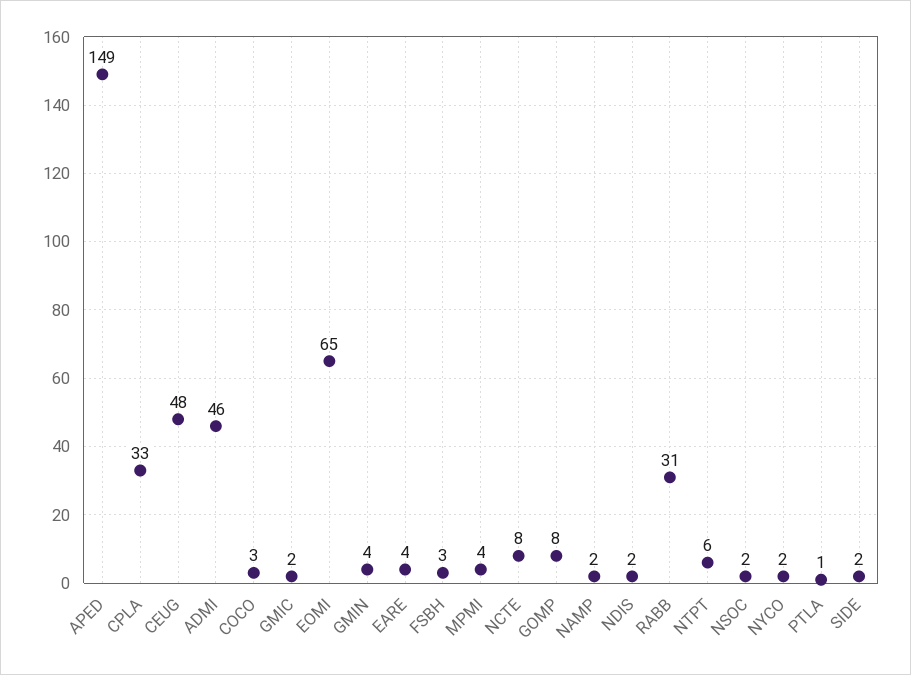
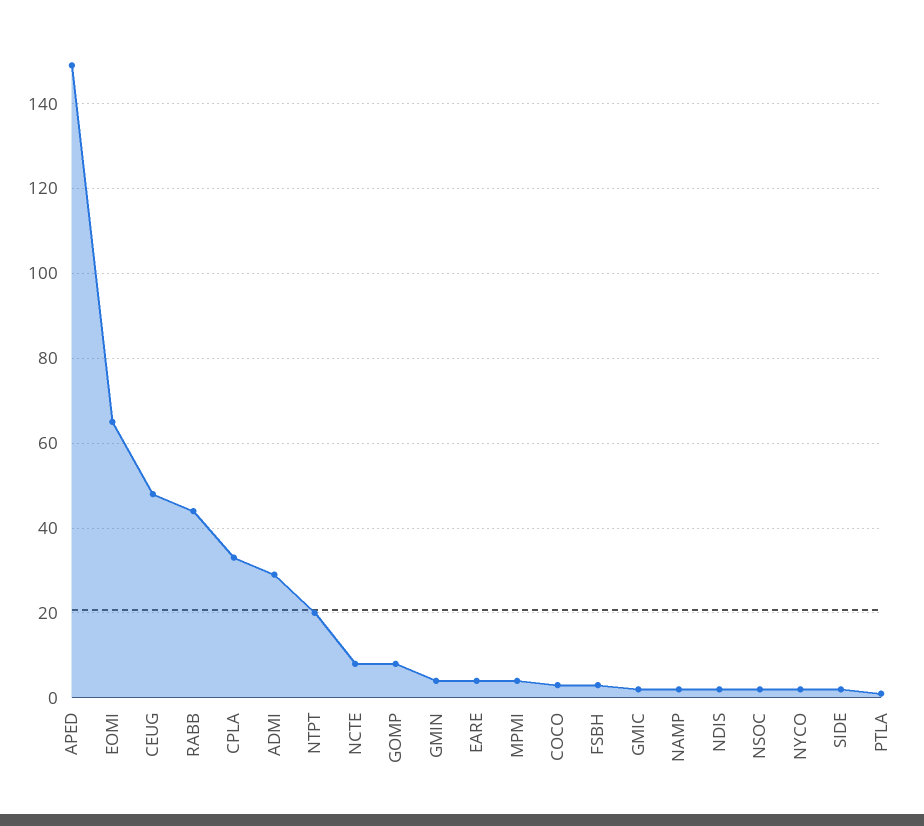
ADMI: 46 -> 30
RABB: 31 -> 45
NTPT: 6 -> 20

